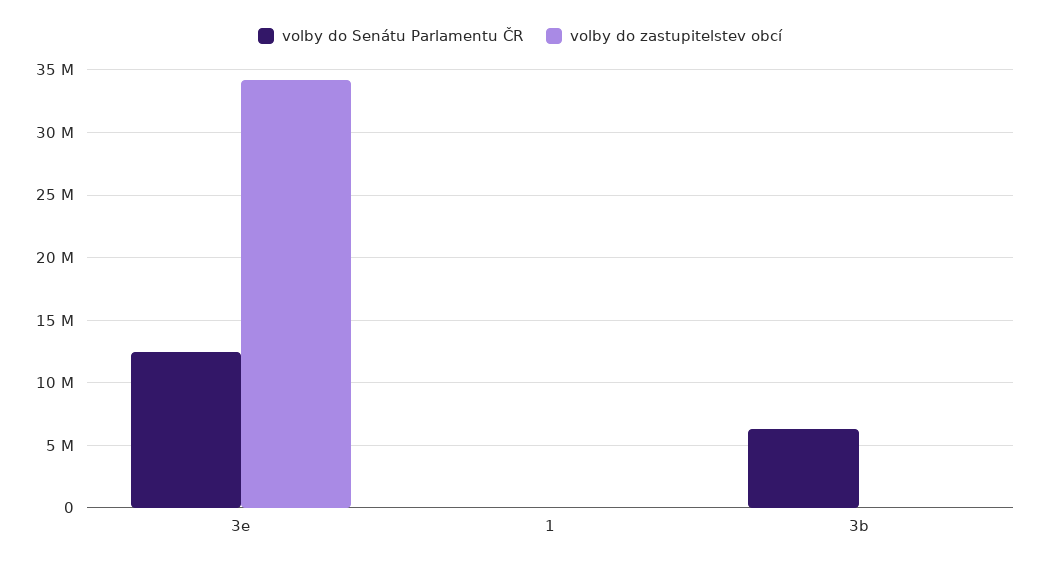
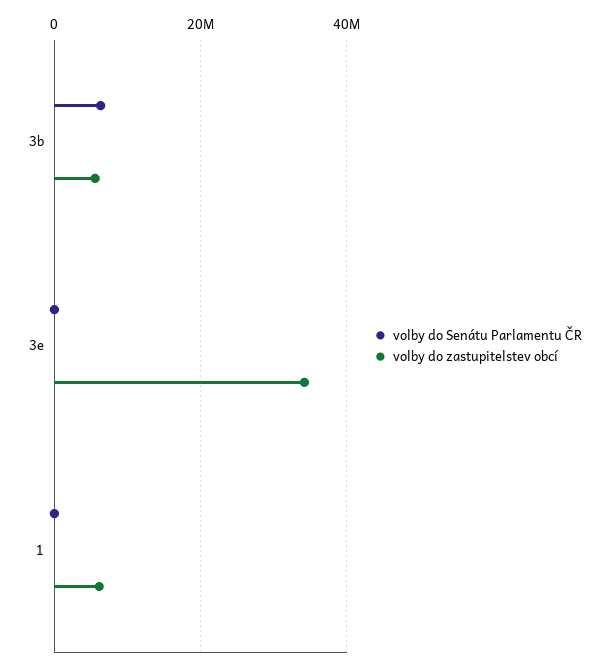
volby do Senátu Parlamentu ČR, 3e: 12500000 -> 0
volby do zastupitelstev obcí, 1: 0 -> 6000000
volby do zastupitelstev obcí, 3b: 0 -> 6000000

